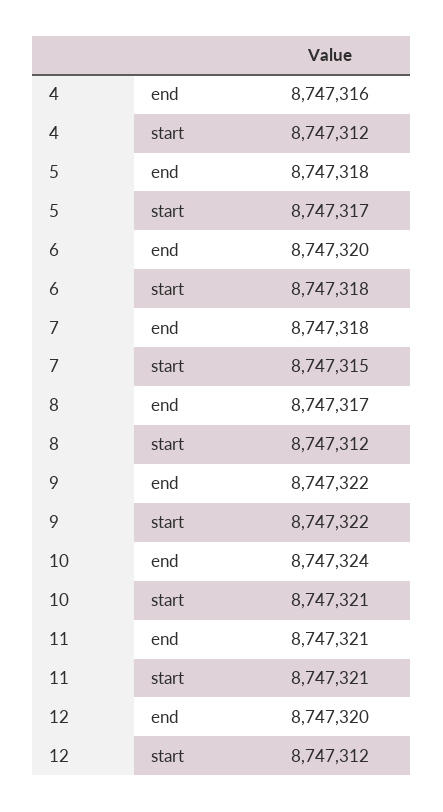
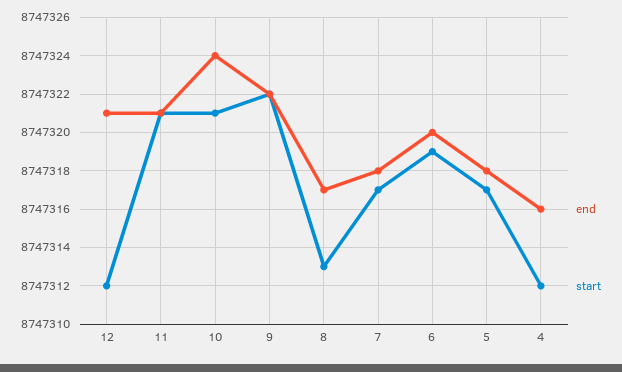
start, 6: 8747318 -> 8747319
start, 7: 8747315 -> 8747317
start, 8: 8747312 -> 8747313
end, 12: 8747320 -> 8747321

